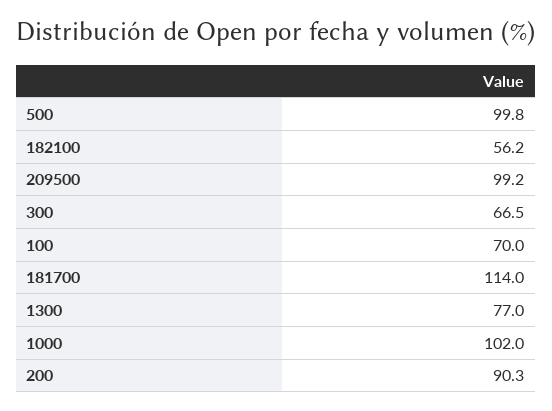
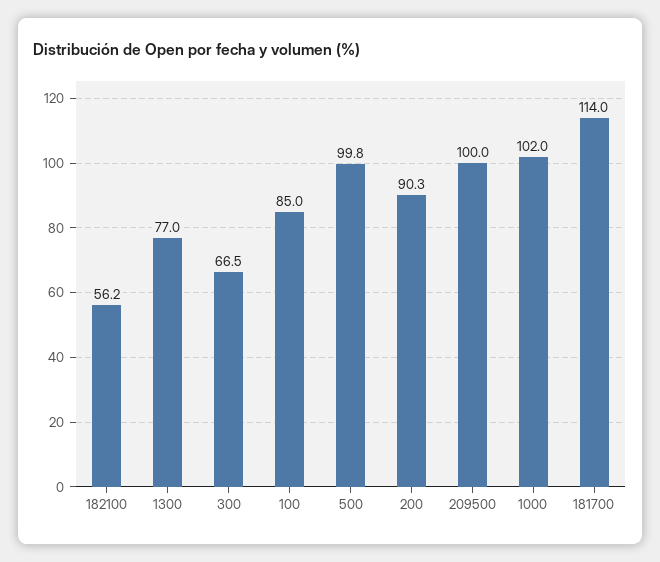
209500: 99.2 -> 100
100: 70 -> 85

